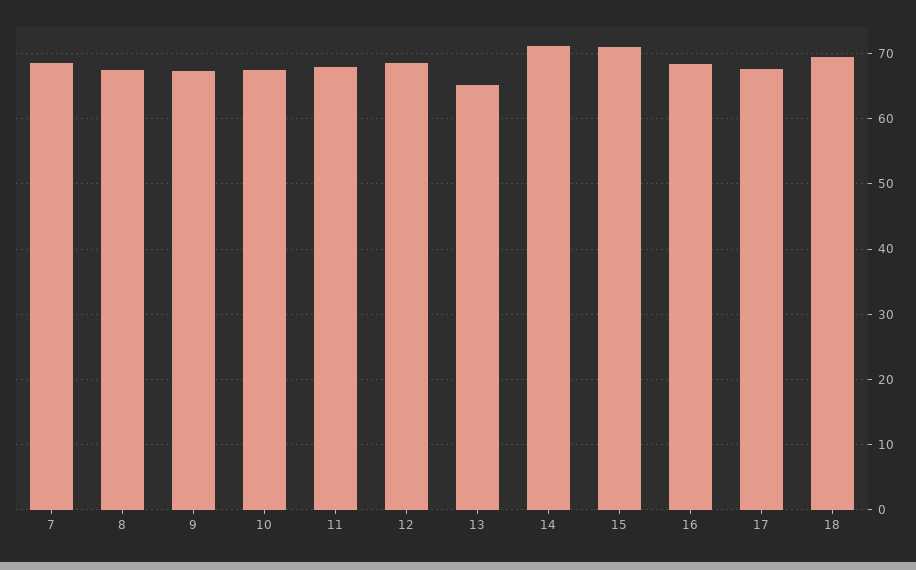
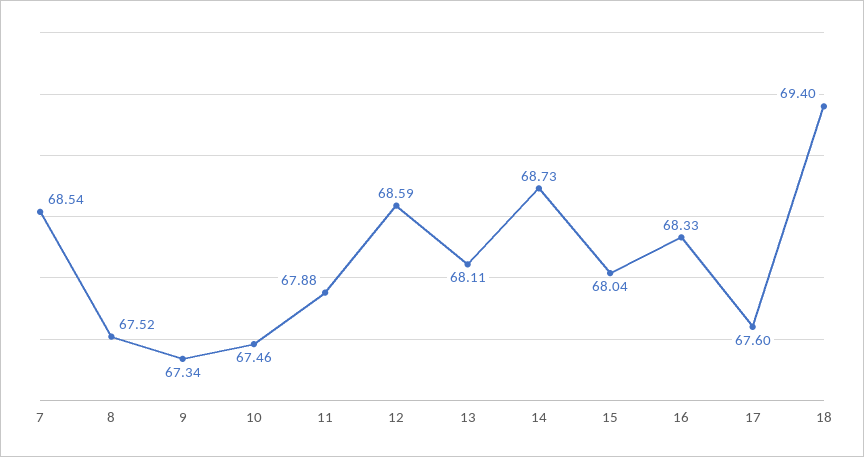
13: 65 -> 68.11
14: 71 -> 68.73
15: 71 -> 68.04

